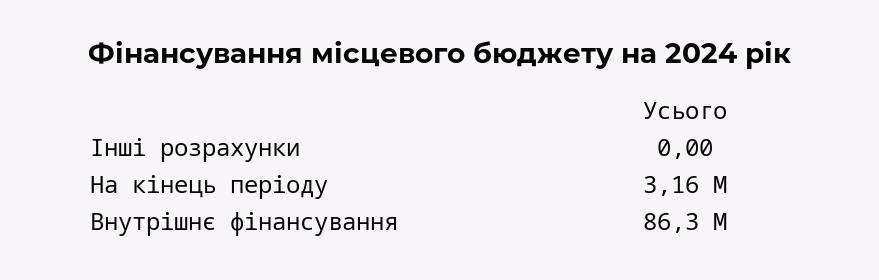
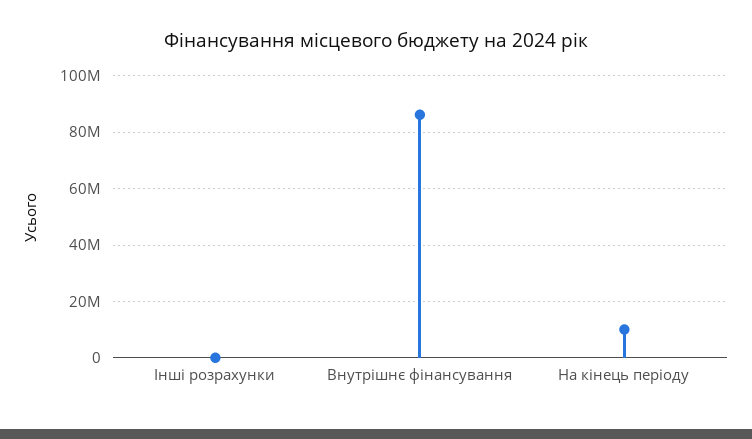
На кінець періоду: 3160000 -> 10000000

